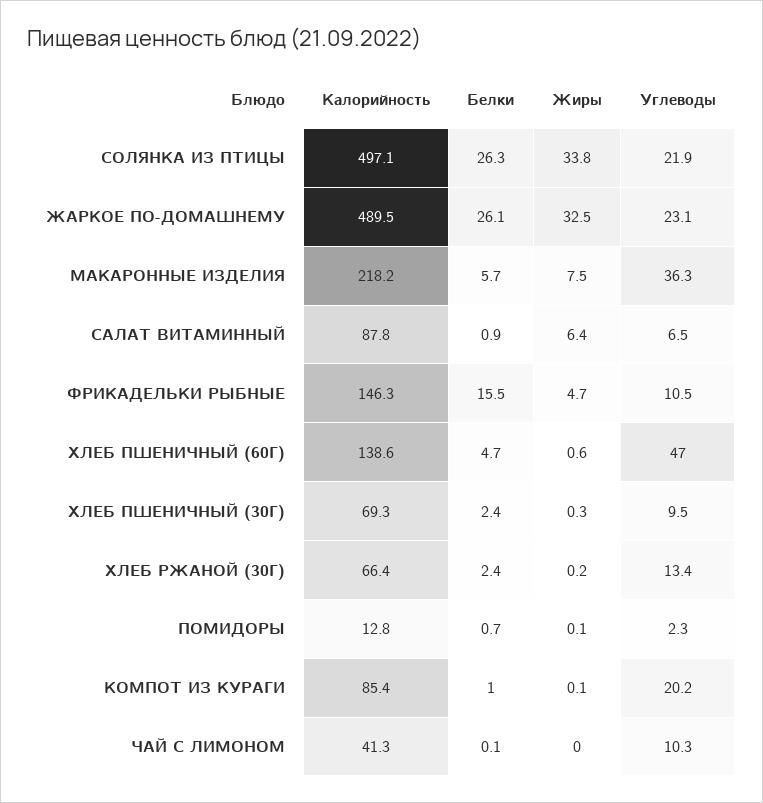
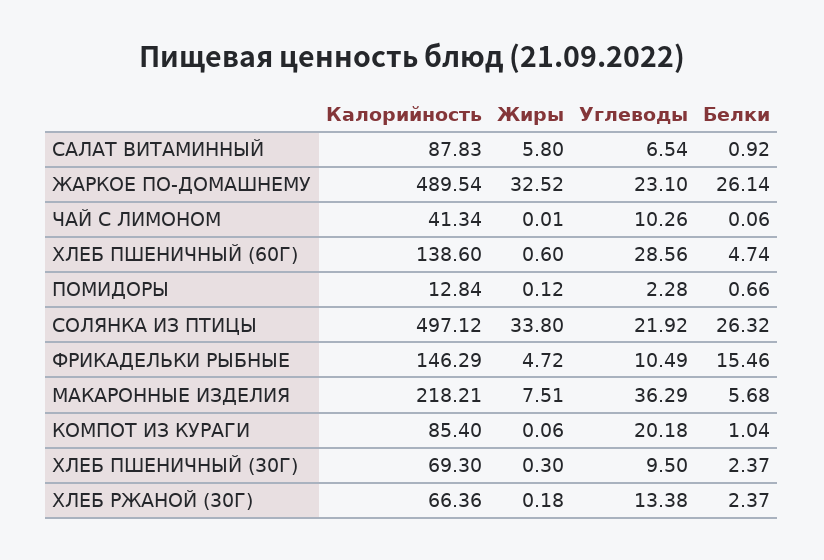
Жиры, САЛАТ ВИТАМИННЫЙ: 6.4 -> 5.8
Углеводы, ХЛЕБ ПШЕНИЧНЫЙ (60Г): 47 -> 28.56

